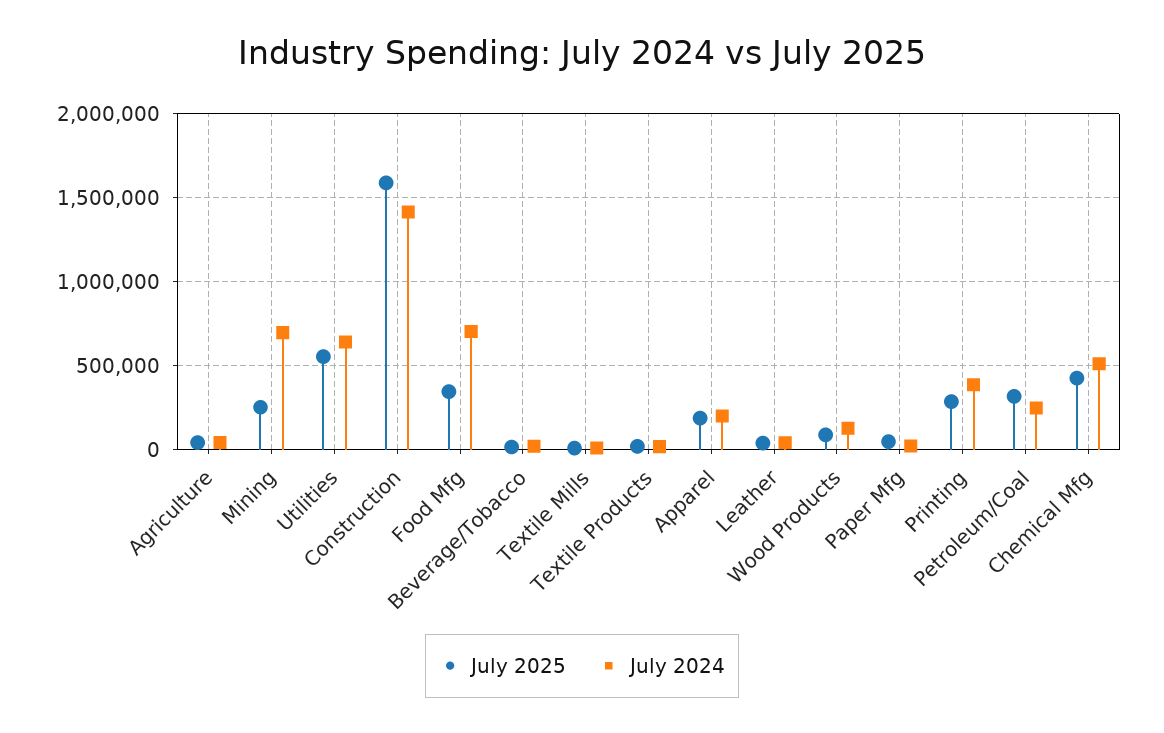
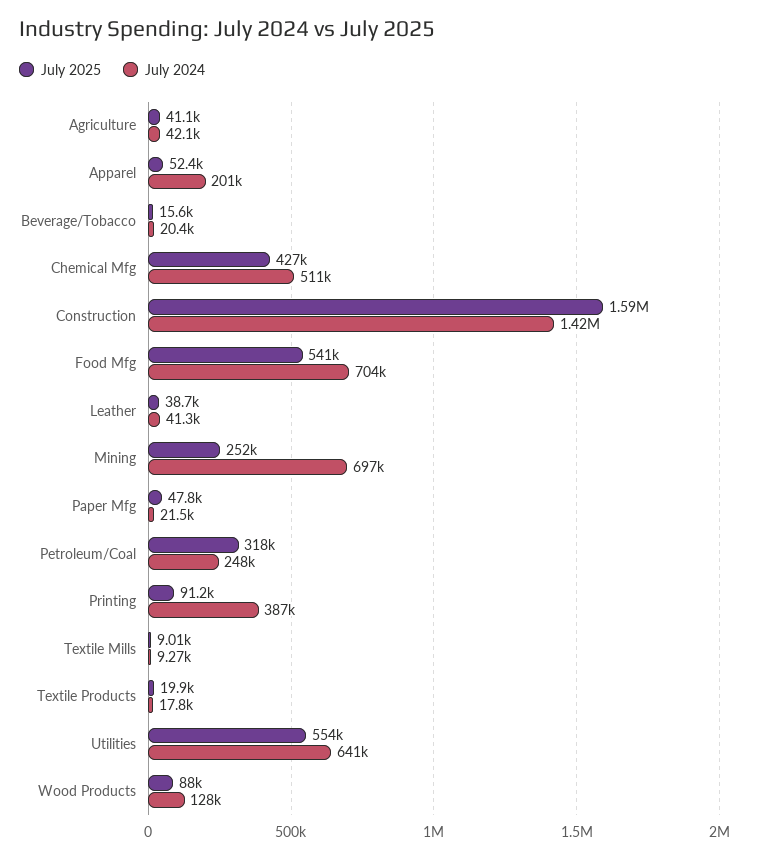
July 2025, Food Mfg: 350000 -> 541000
July 2025, Apparel: 200000 -> 52400
July 2025, Printing: 300000 -> 91200

